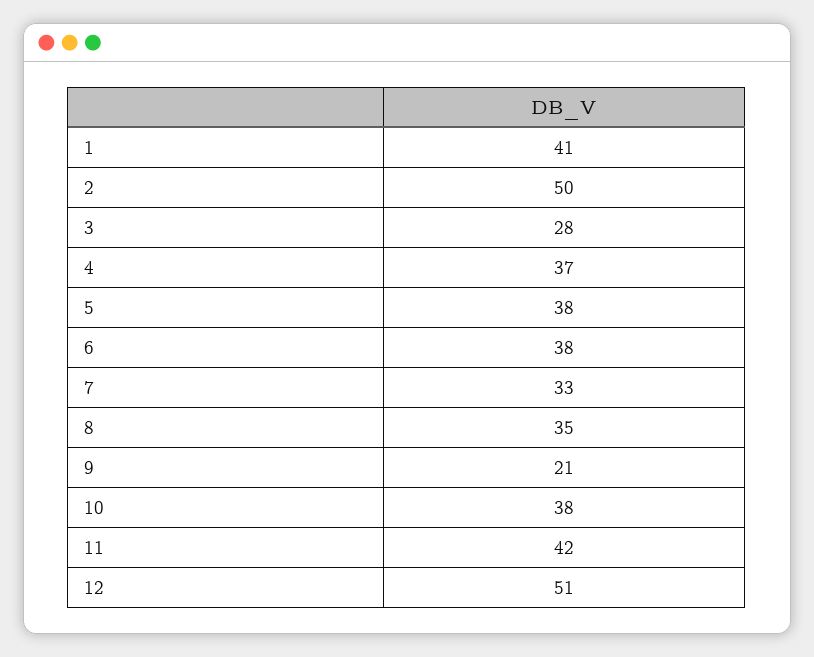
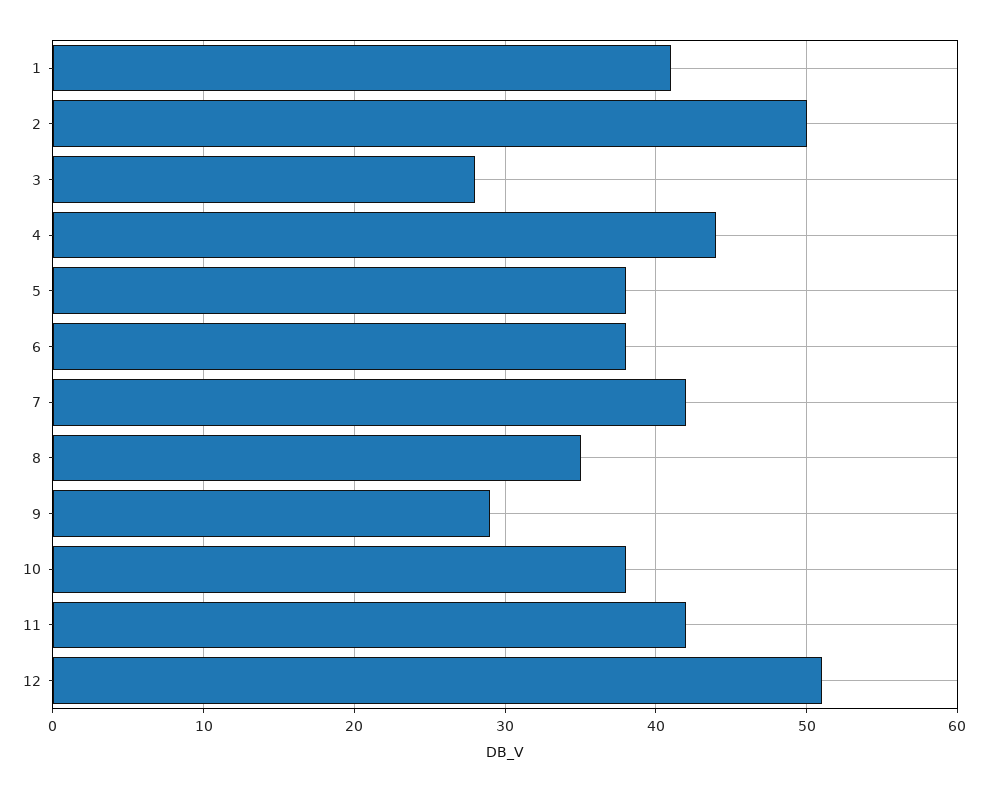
4: 37 -> 44
7: 33 -> 42
9: 21 -> 29

